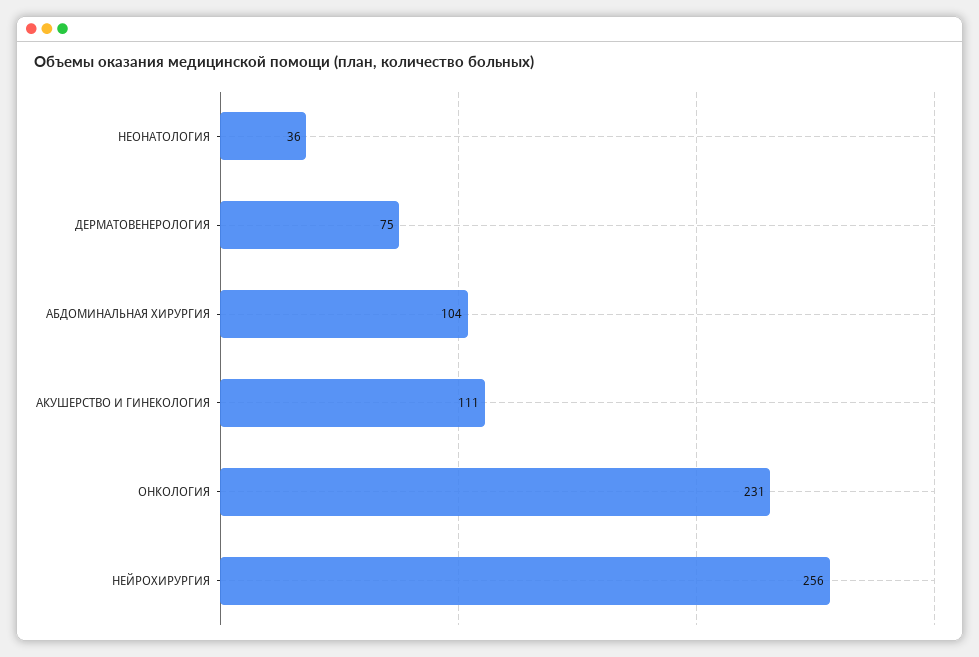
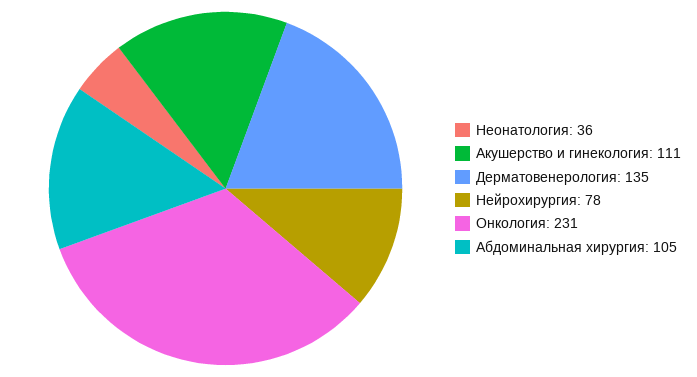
ДЕРМАТОВЕНЕРОЛОГИЯ: 75 -> 135
АБДОМИНАЛЬНАЯ ХИРУРГИЯ: 104 -> 105
НЕЙРОХИРУРГИЯ: 256 -> 78

